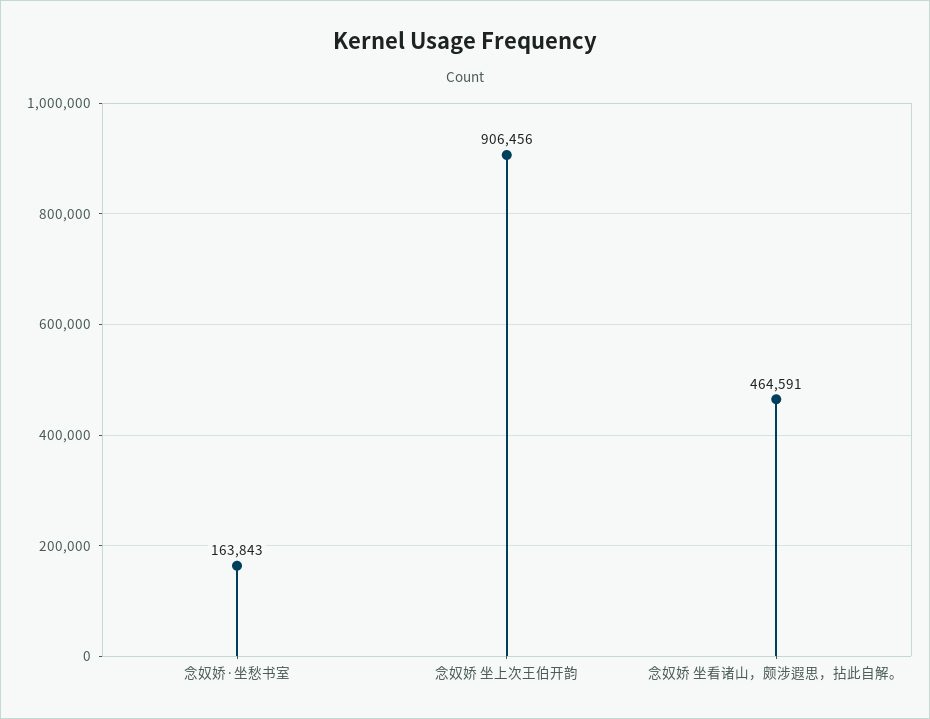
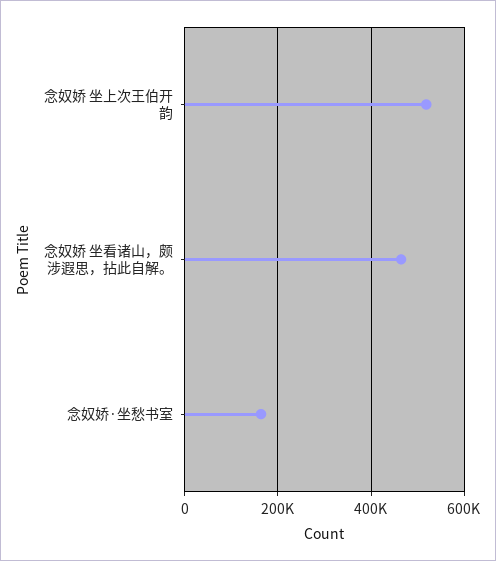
念奴娇 坐上次王伯开韵: 906456 -> 520000

